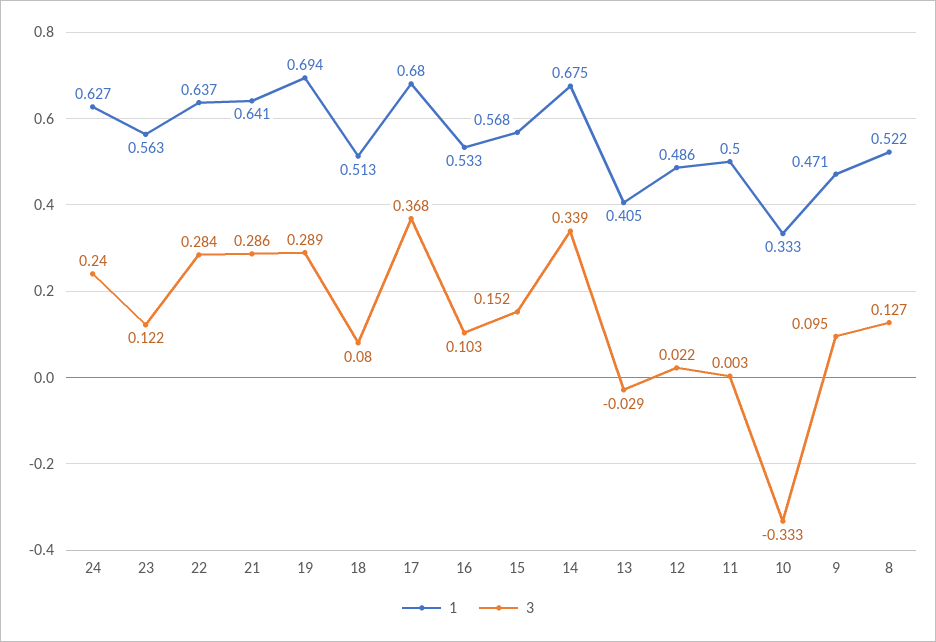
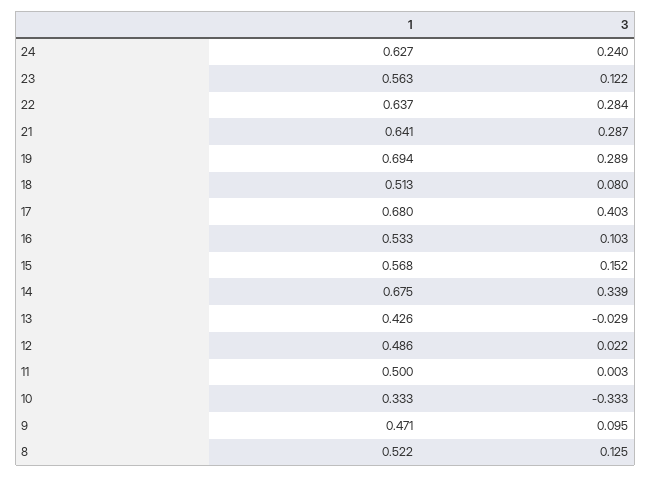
3, 21: 0.286 -> 0.287
3, 17: 0.368 -> 0.403
1, 13: 0.405 -> 0.426
3, 8: 0.127 -> 0.125

